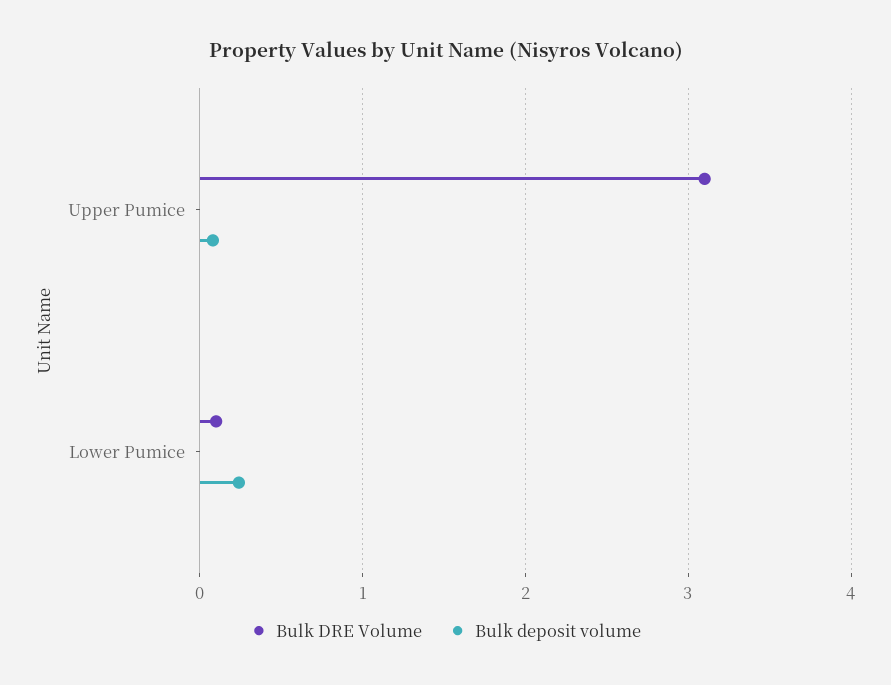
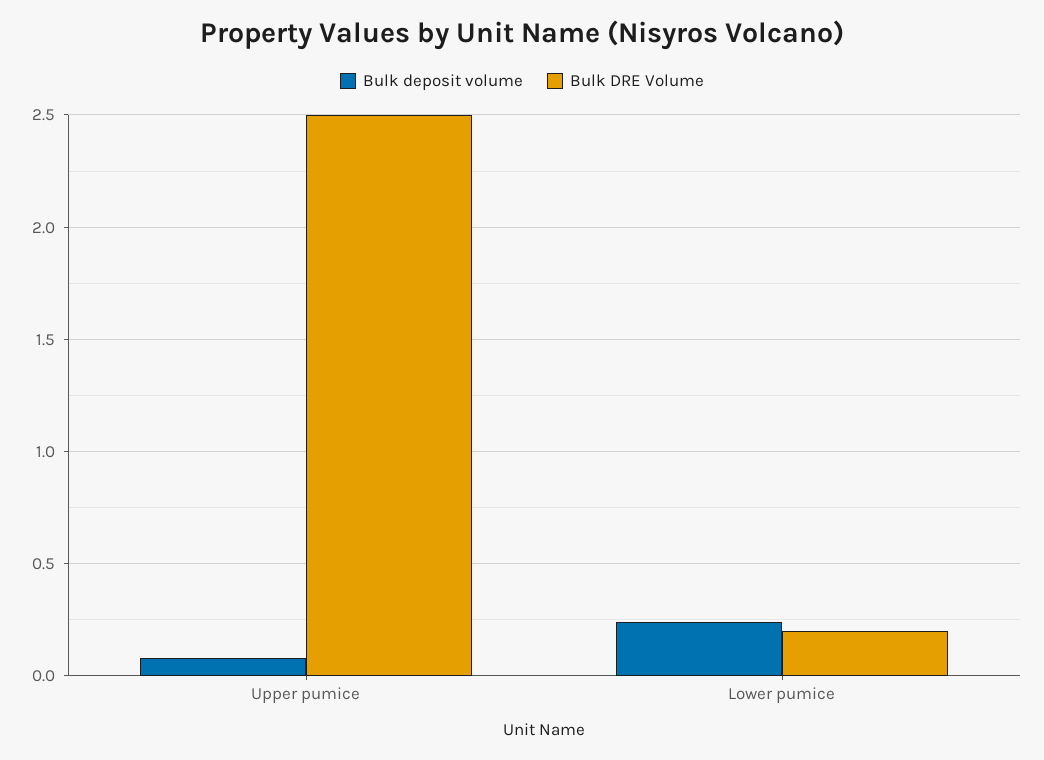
Bulk DRE Volume, Upper Pumice: 3.1 -> 2.5
Bulk DRE Volume, Lower Pumice: 0.1 -> 0.2

